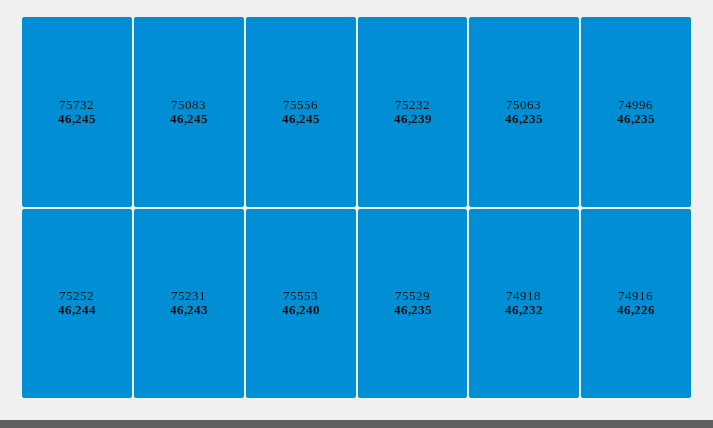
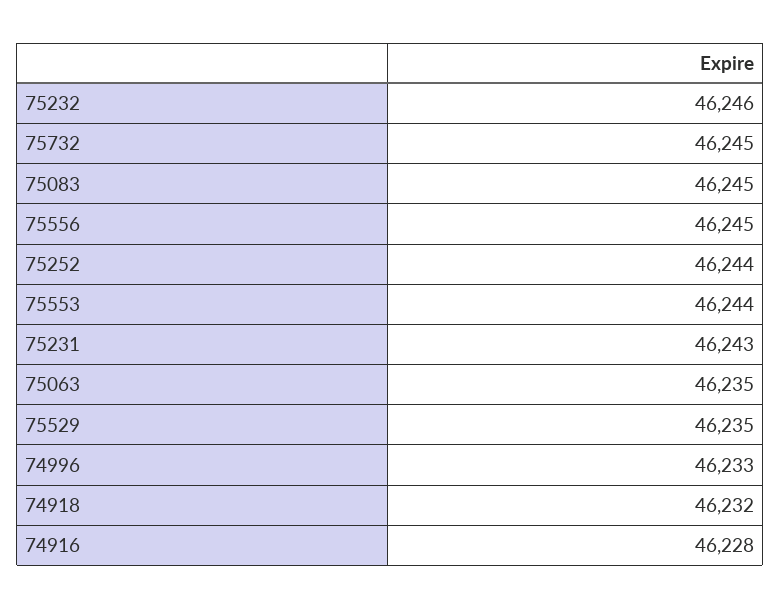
75553: 46240 -> 46244
75232: 46239 -> 46246
74996: 46235 -> 46233
74916: 46226 -> 46228

